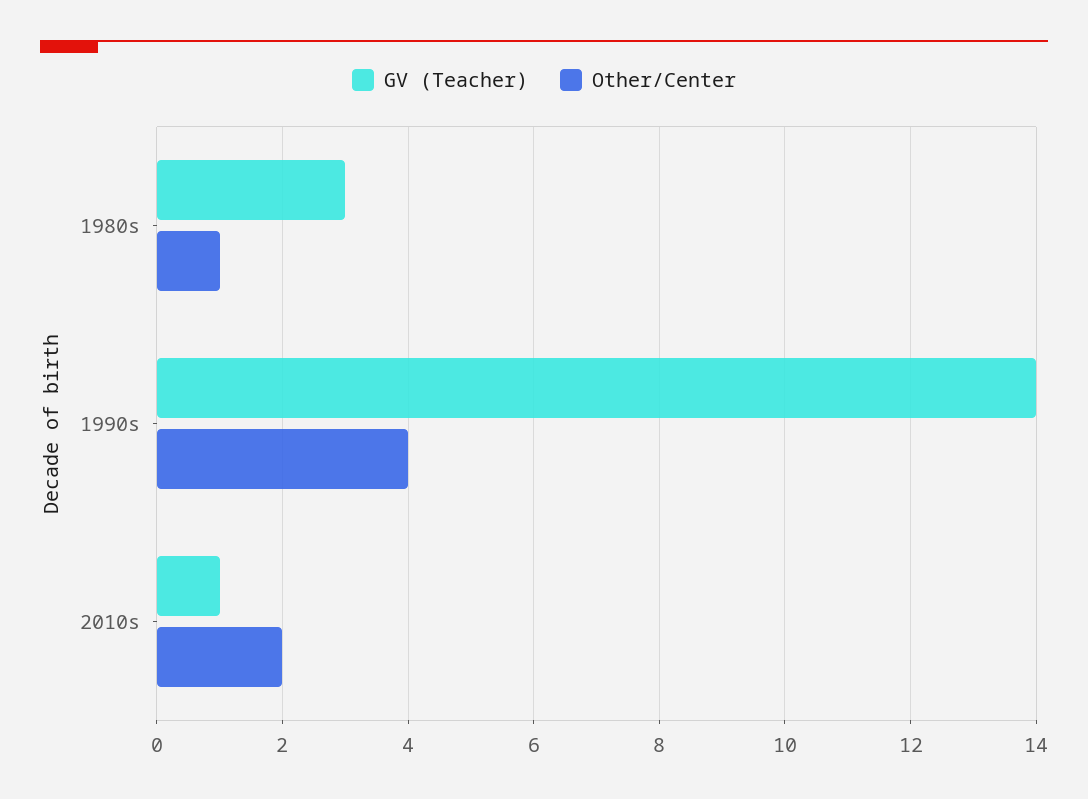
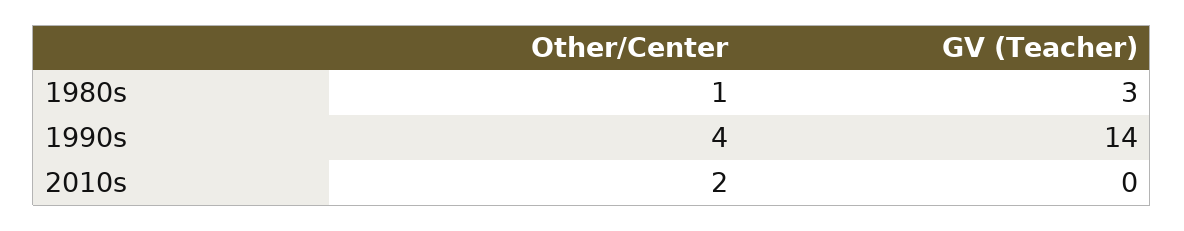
GV (Teacher), 2010s: 1 -> 0

